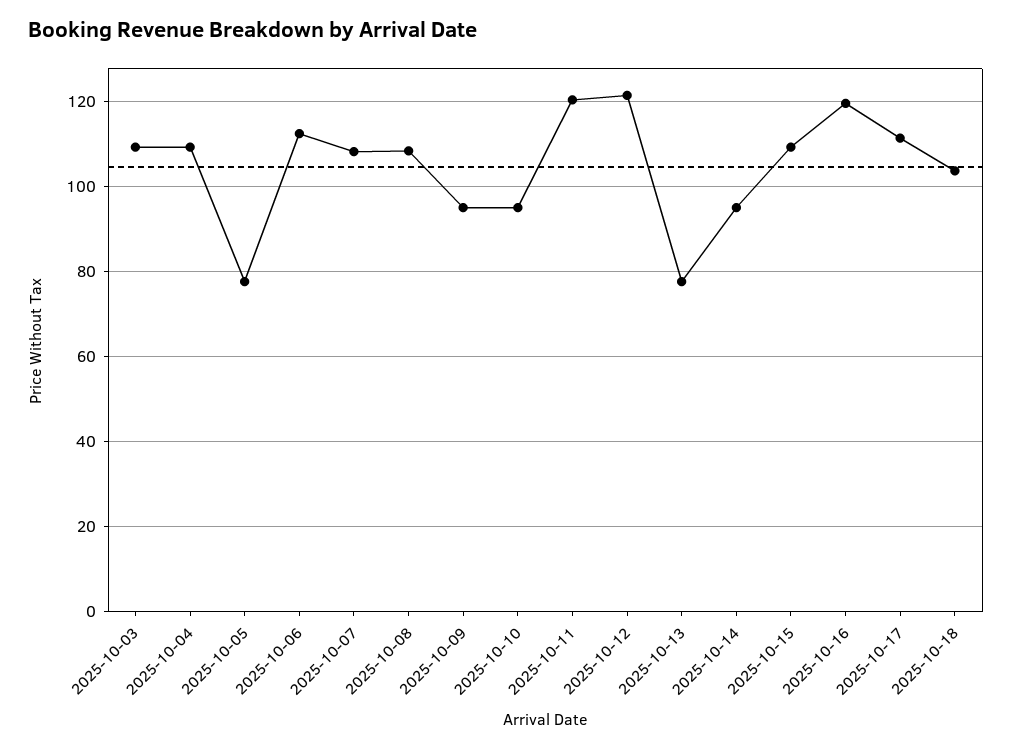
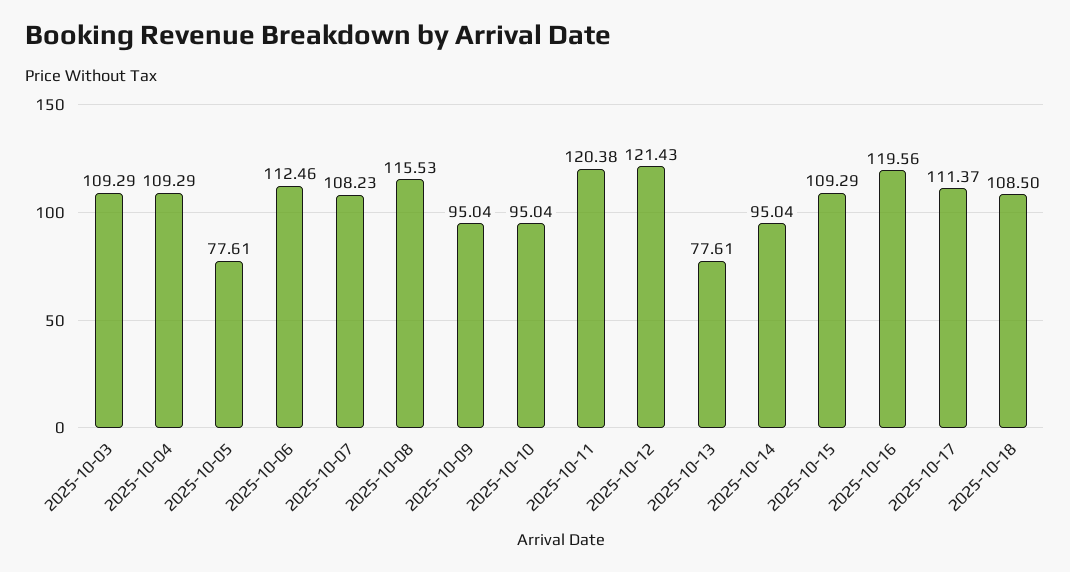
2025-10-08: 108 -> 115.53
2025-10-18: 104 -> 108.5

